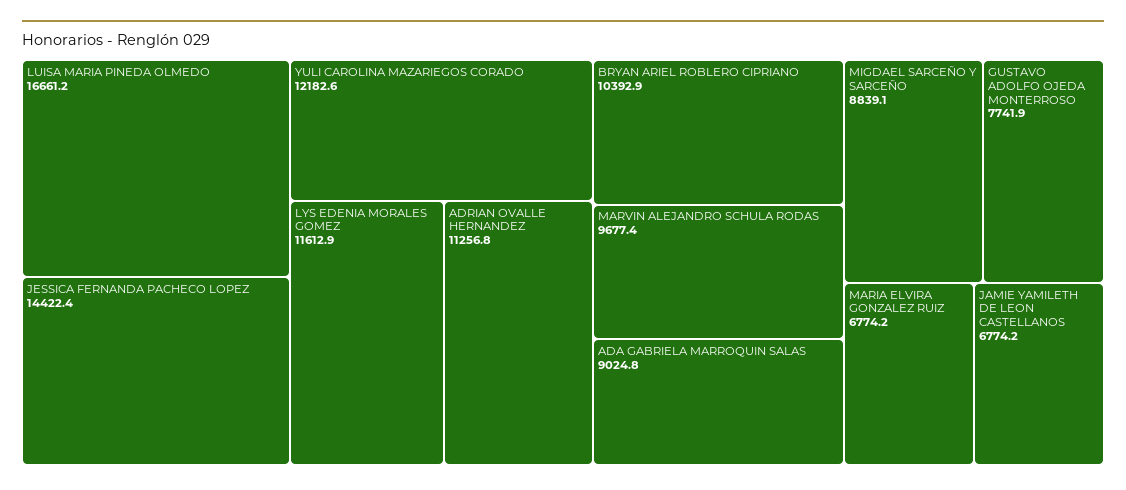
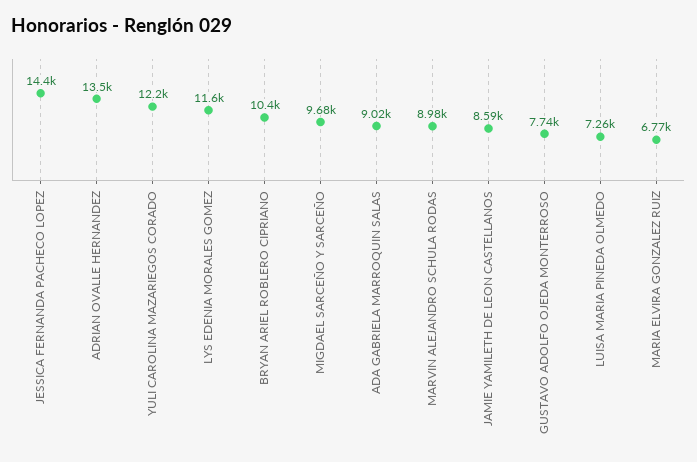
LUISA MARIA PINEDA OLMEDO: 16661.2 -> 7260
ADRIAN OVALLE HERNANDEZ: 11256.8 -> 13500
MARVIN ALEJANDRO SCHULA RODAS: 9677.4 -> 8980
MIGDAEL SARCEÑO Y SARCEÑO: 8839.1 -> 9680
JAMIE YAMILETH DE LEON CASTELLANOS: 6774.2 -> 8590

